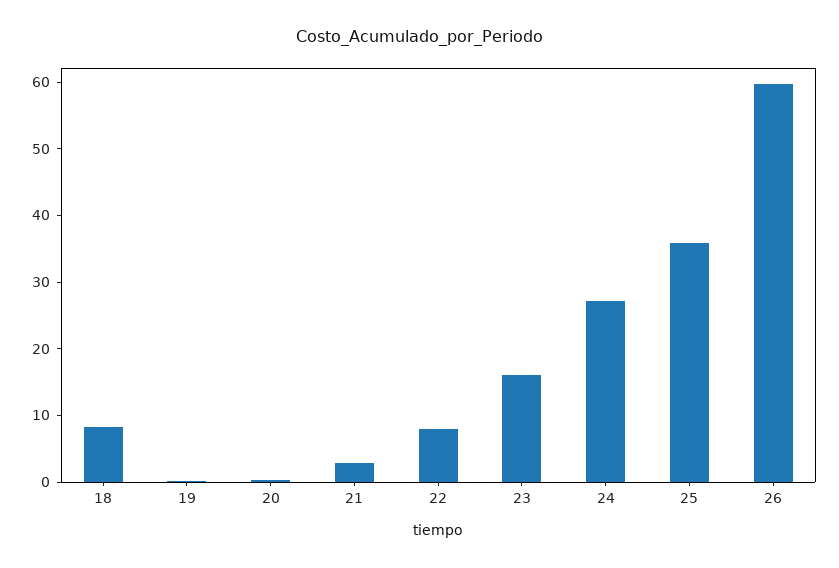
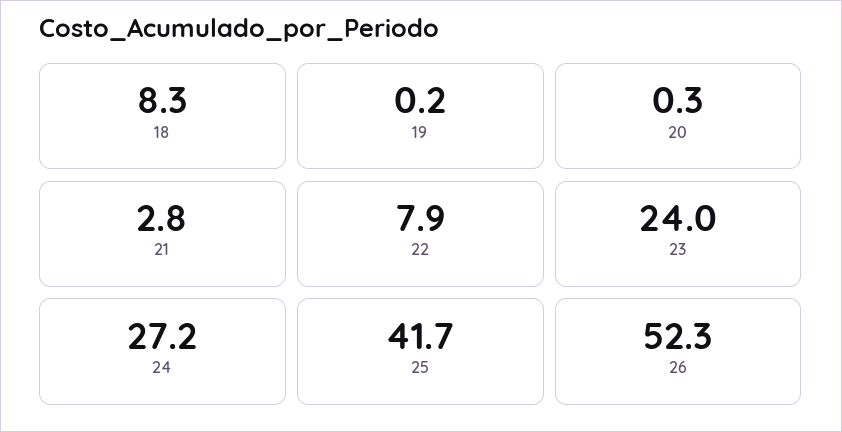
23: 16 -> 24
25: 36 -> 41.7
26: 60 -> 52.3

